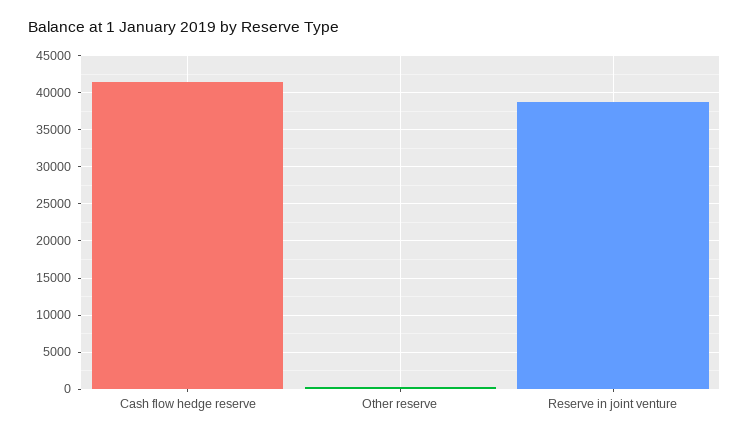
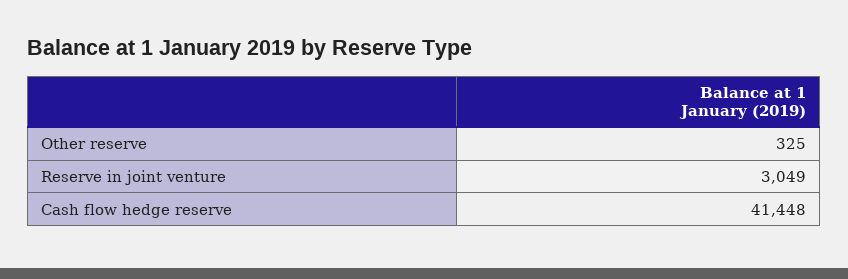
Reserve in joint venture: 39000 -> 3049

